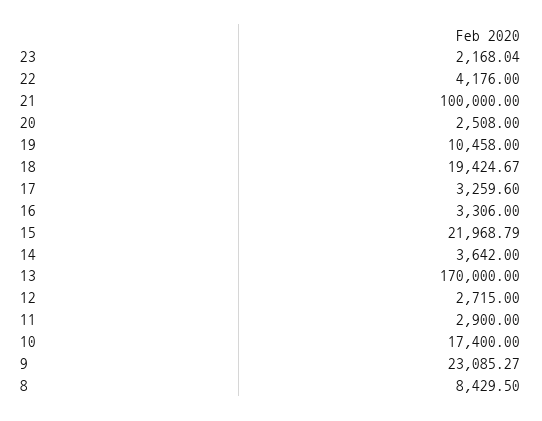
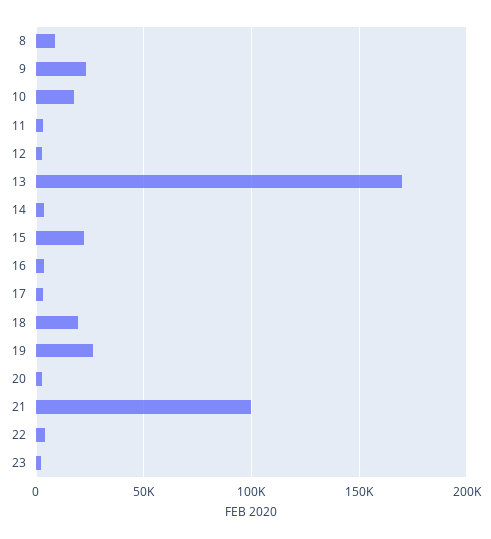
19: 10458 -> 25000

